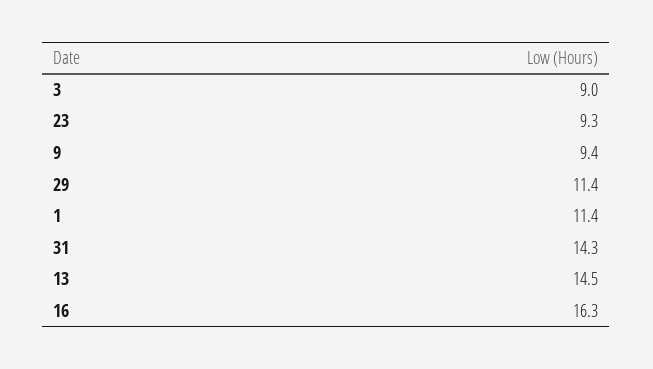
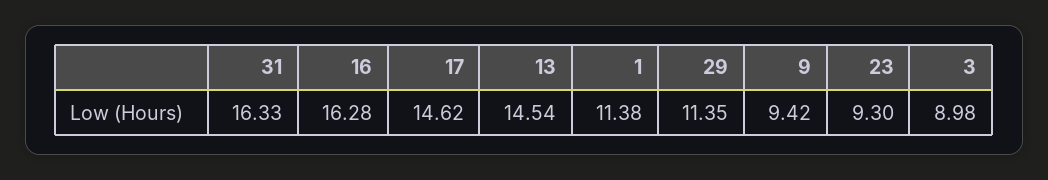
31: 14.3 -> 16.33
17: none -> 14.62

